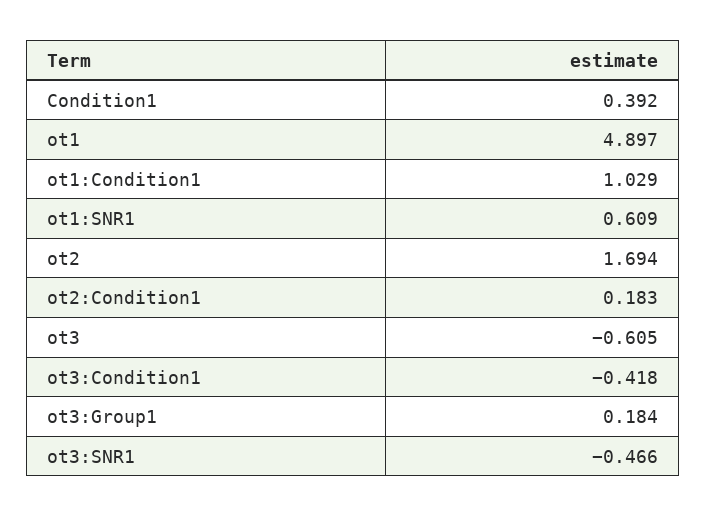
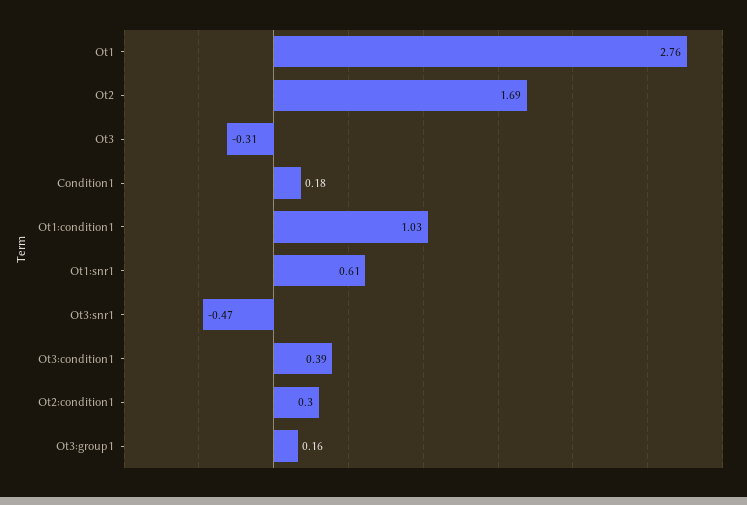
Condition1: 0.392 -> 0.18
ot1: 4.897 -> 2.76
ot2:Condition1: 0.183 -> 0.3
ot3: -0.605 -> -0.31
ot3:Condition1: -0.418 -> 0.39
ot3:Group1: 0.184 -> 0.16

